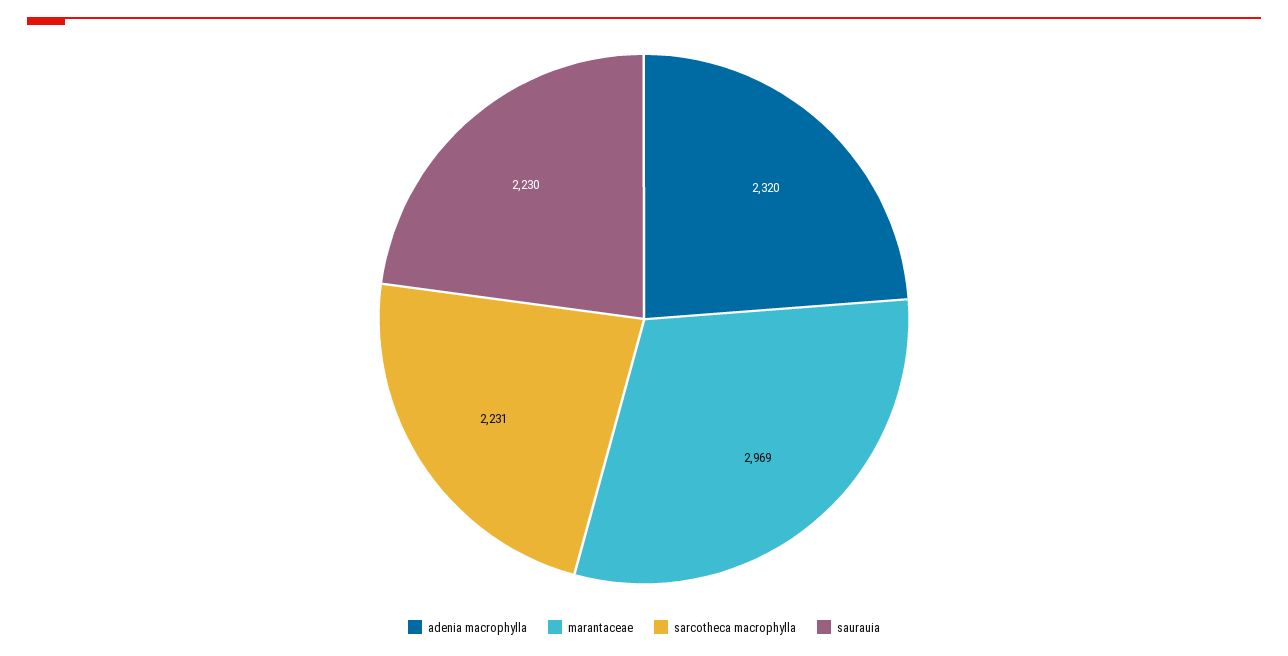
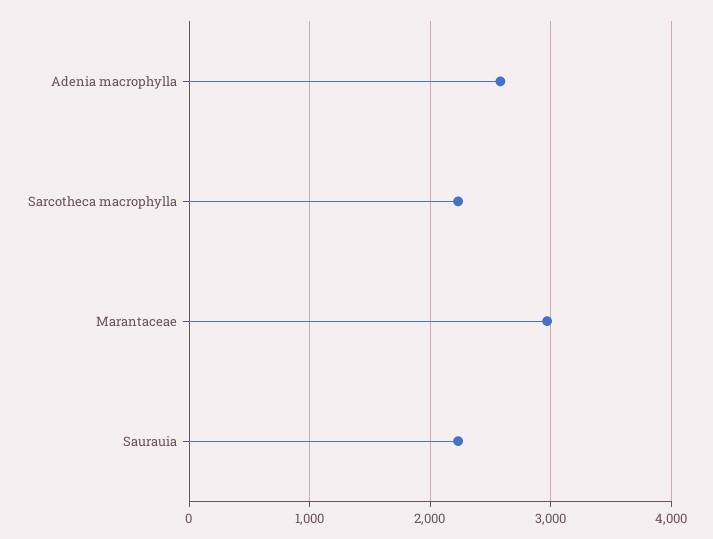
adenia macrophylla: 2320 -> 2600

